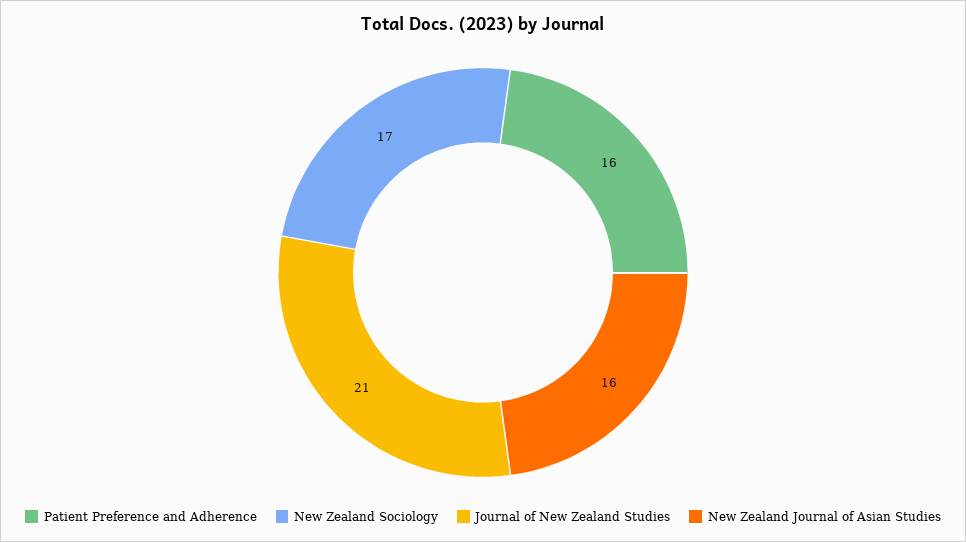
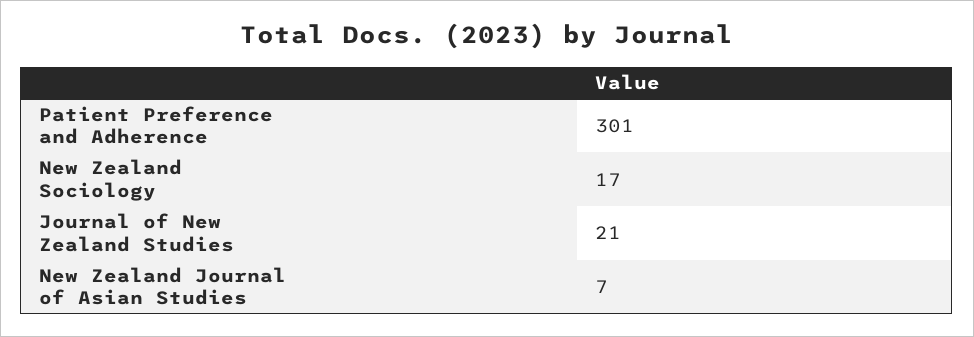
Patient Preference and Adherence: 16 -> 301
New Zealand Journal of Asian Studies: 16 -> 7

